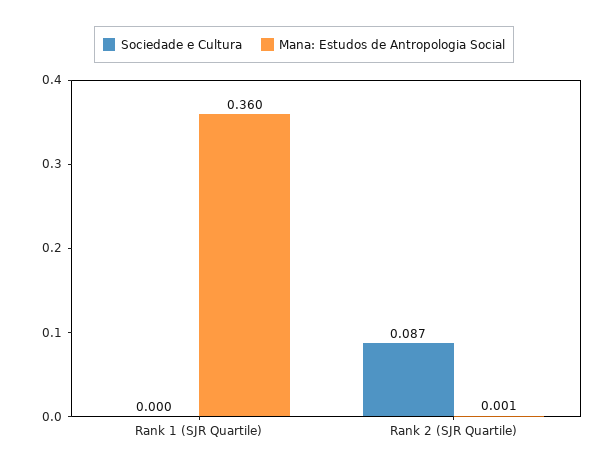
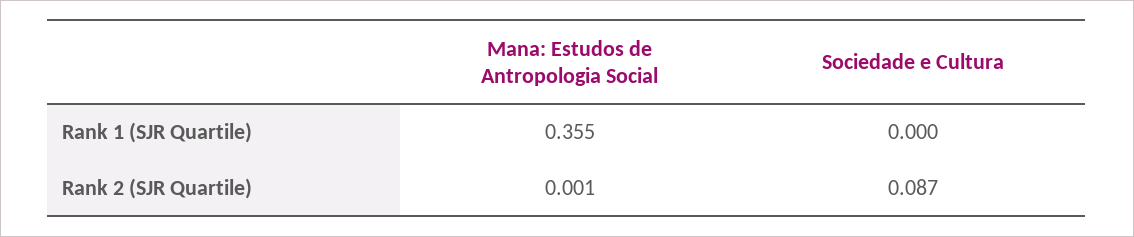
Mana: Estudos de Antropologia Social, Rank 1 (SJR Quartile): 0.36 -> 0.355

